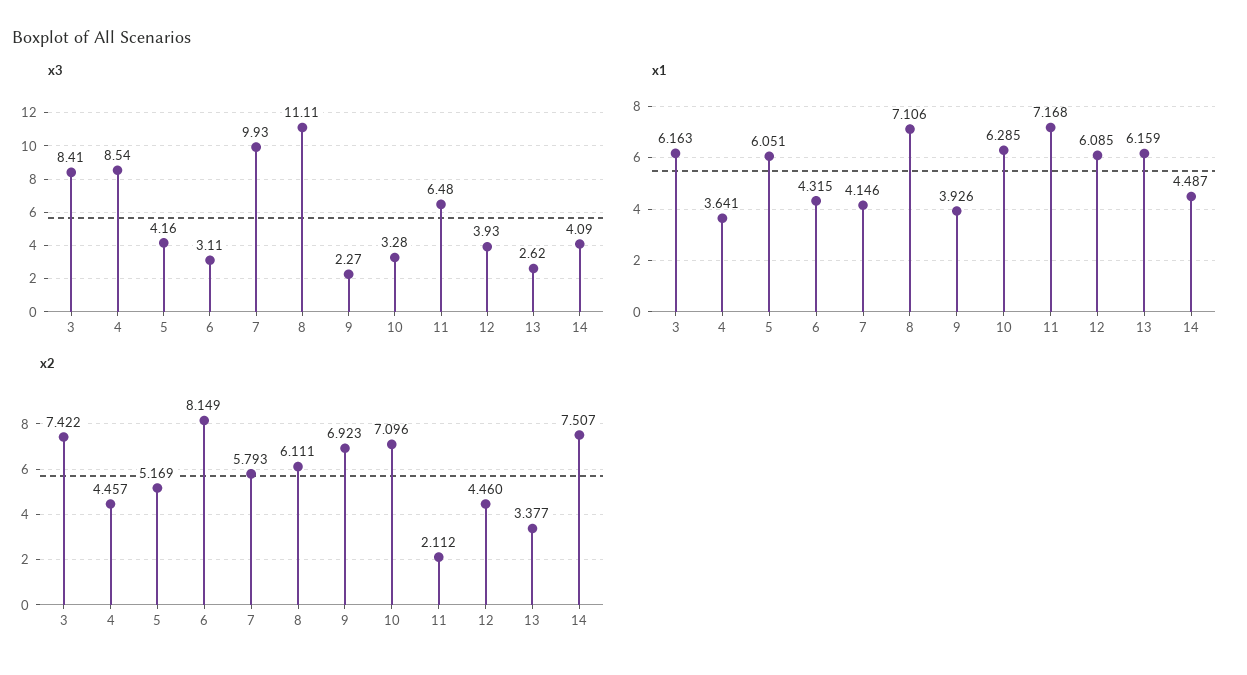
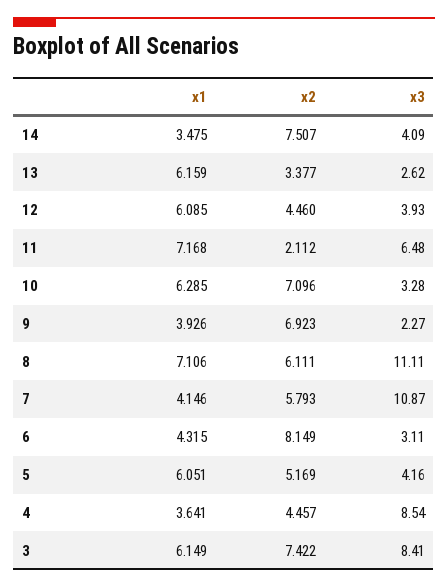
x3, 7: 9.93 -> 10.87
x1, 3: 6.163 -> 6.149
x1, 14: 4.487 -> 3.475

